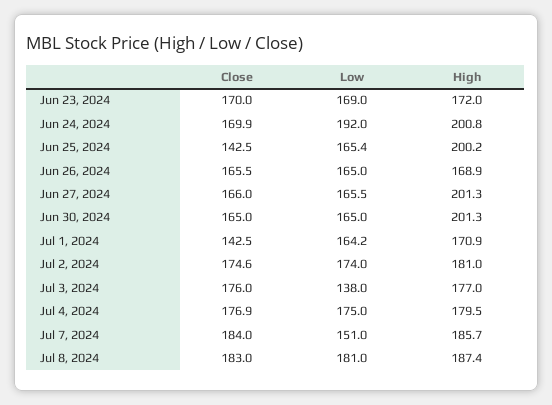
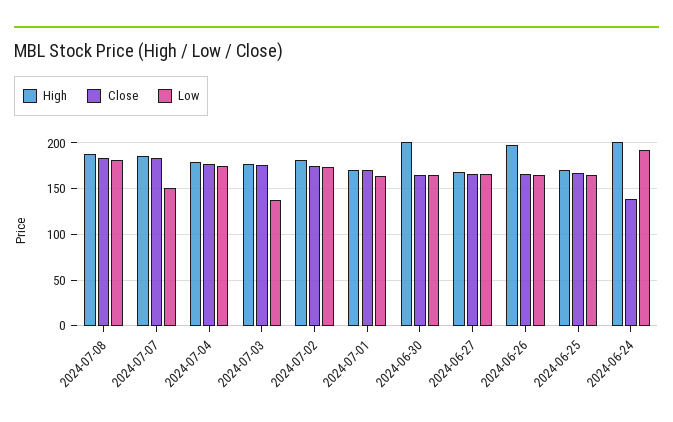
Close, Jun 23, 2024: 170 -> none
Low, Jun 23, 2024: 169 -> none
High, Jun 23, 2024: 172 -> none
Close, Jun 24, 2024: 169.9 -> 140
Close, Jun 25, 2024: 142.5 -> 170
High, Jun 25, 2024: 200.2 -> 170
High, Jun 26, 2024: 168.9 -> 200
High, Jun 27, 2024: 201.3 -> 170
Close, Jul 1, 2024: 142.5 -> 170

